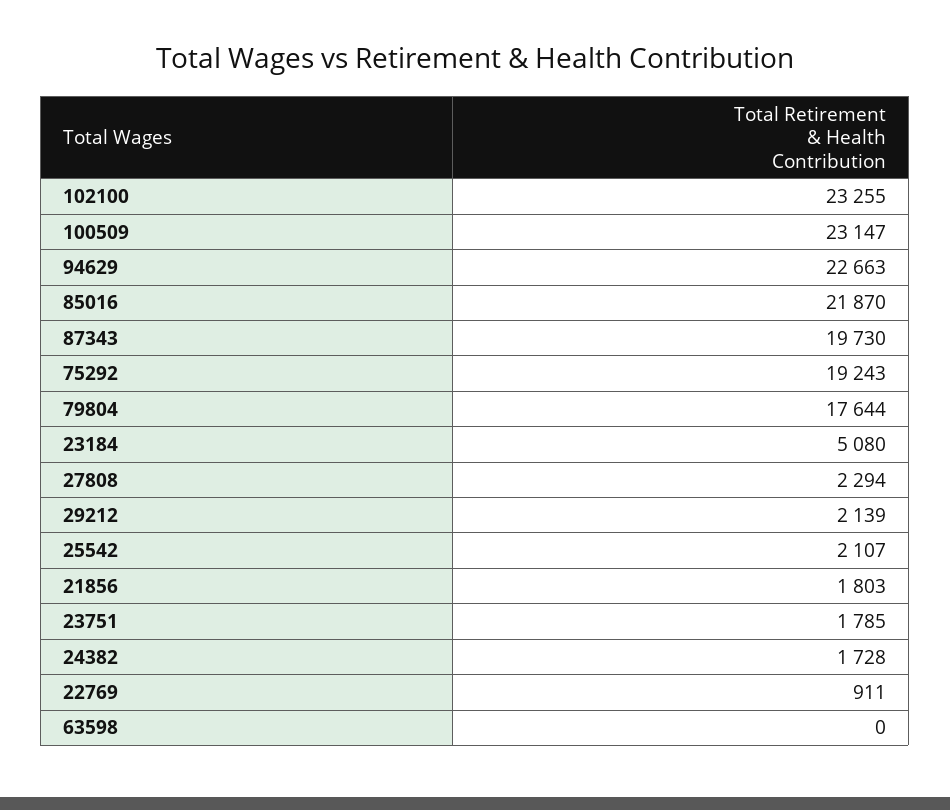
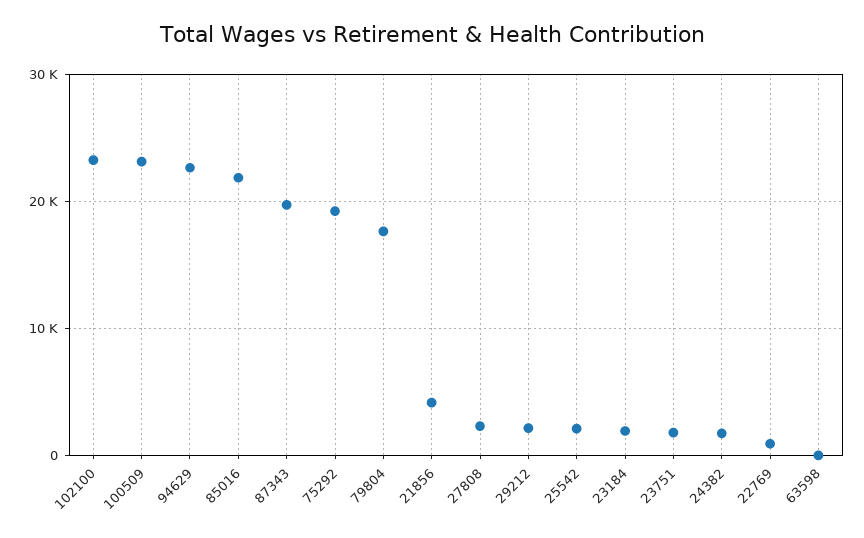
23184: 5080 -> 2000
21856: 1803 -> 4000

